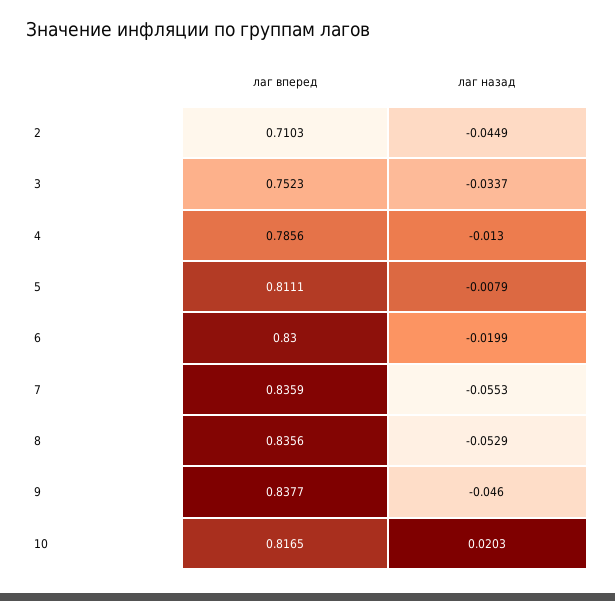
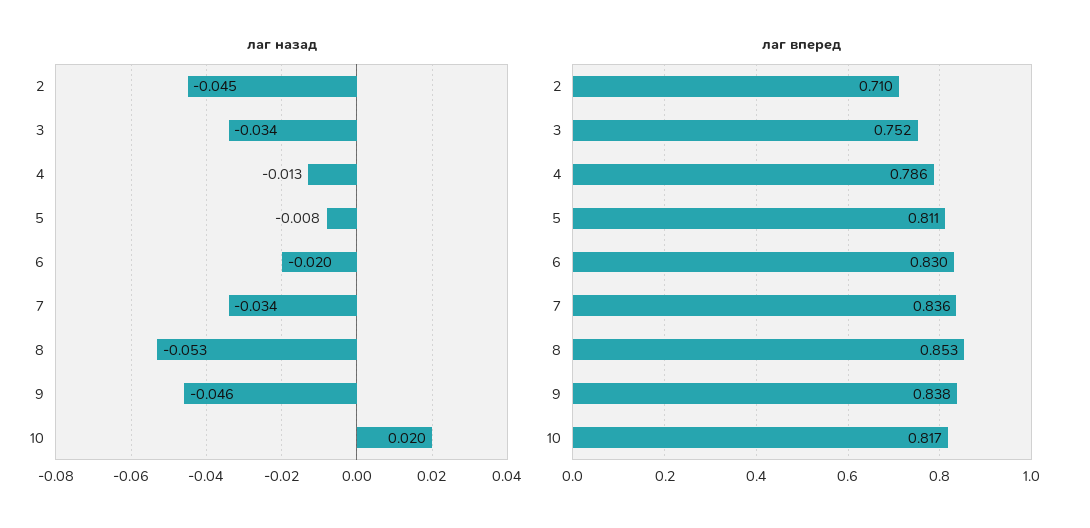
лаг назад, 7: -0.0553 -> -0.034
лаг вперед, 8: 0.8356 -> 0.853

